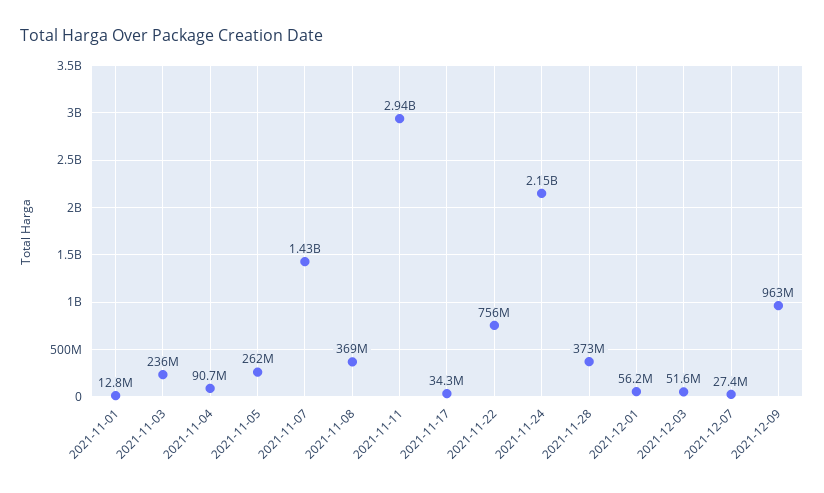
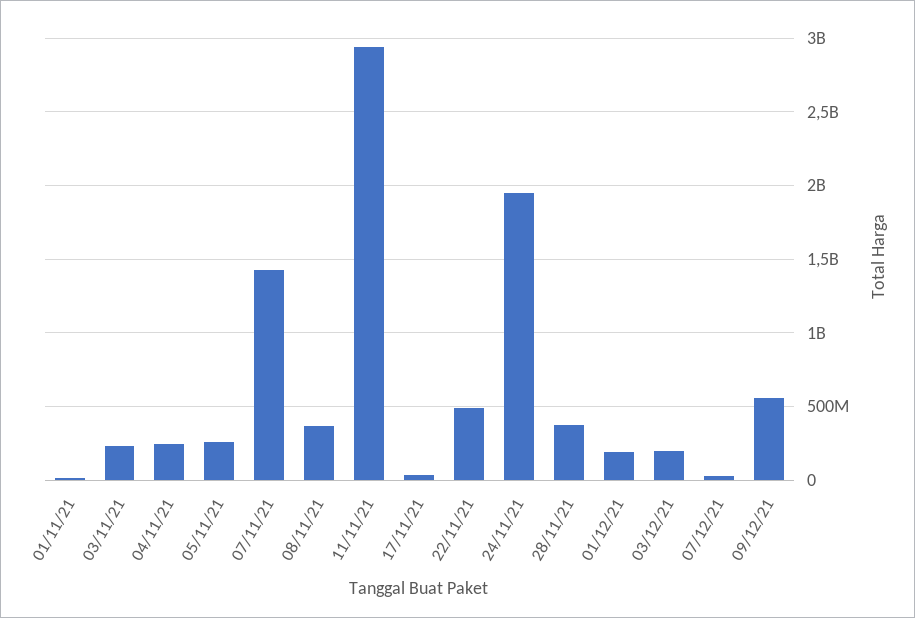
2021-11-04: 90700000 -> 250000000
2021-11-22: 756000000 -> 500000000
2021-11-24: 2150000000 -> 1950000000
2021-12-01: 56200000 -> 200000000
2021-12-03: 51600000 -> 200000000
2021-12-09: 963000000 -> 550000000

